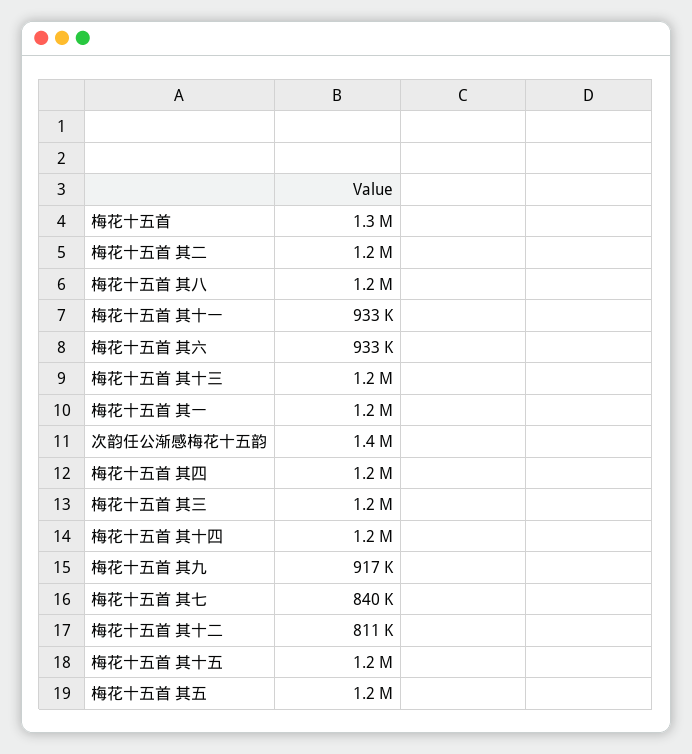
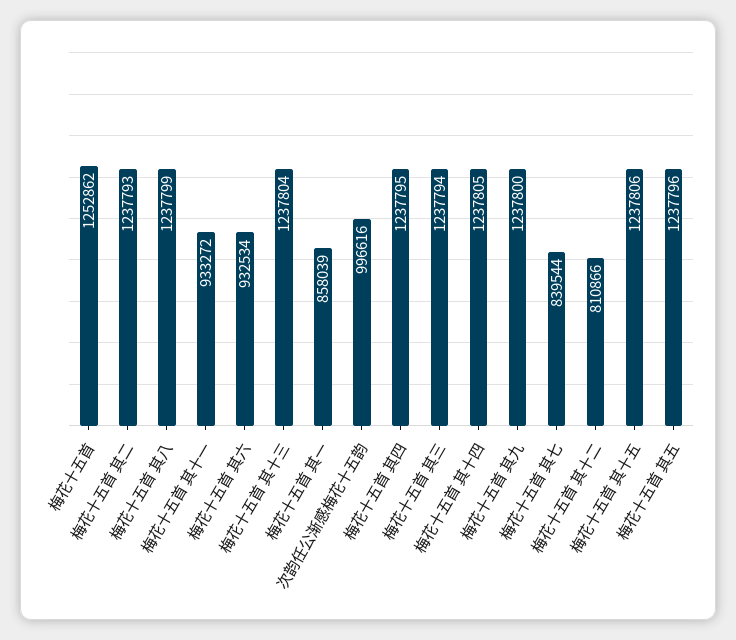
梅花十五首 其一: 1200000 -> 858039
次韵任公渐感梅花十五韵: 1400000 -> 996616
梅花十五首 其九: 917000 -> 1237800

